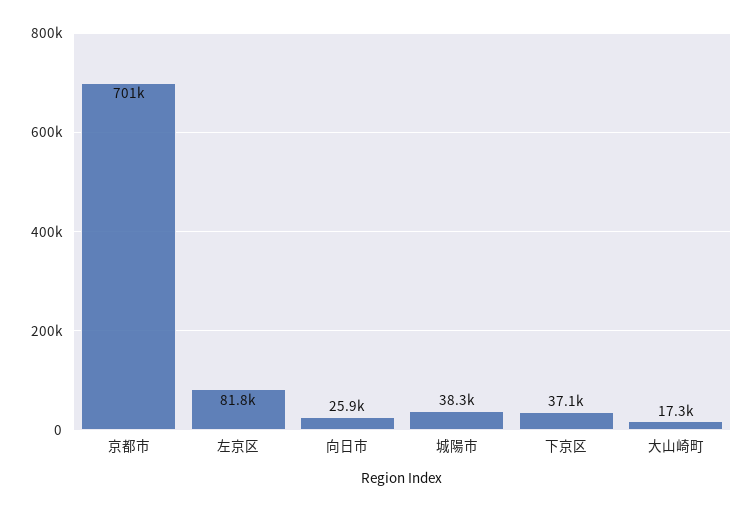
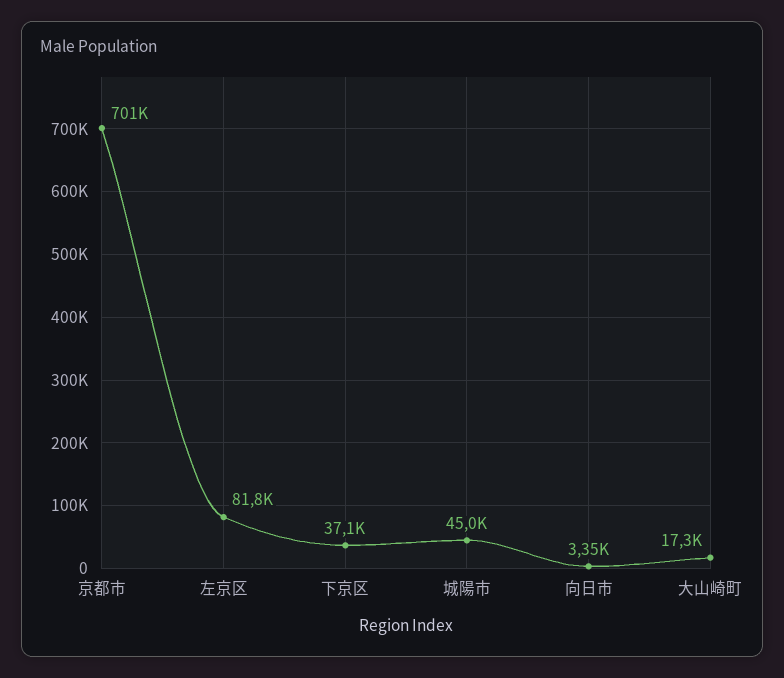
向日市: 25900 -> 3350
城陽市: 38300 -> 45000

